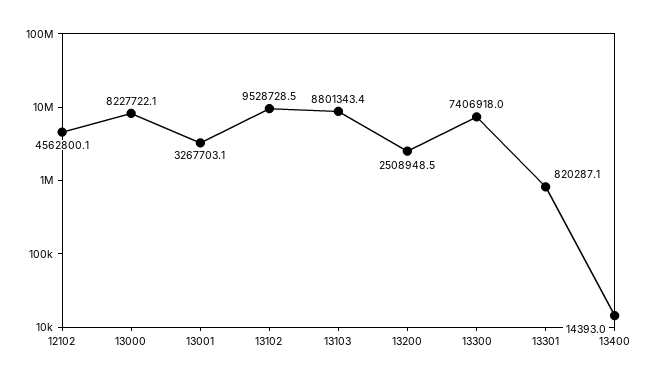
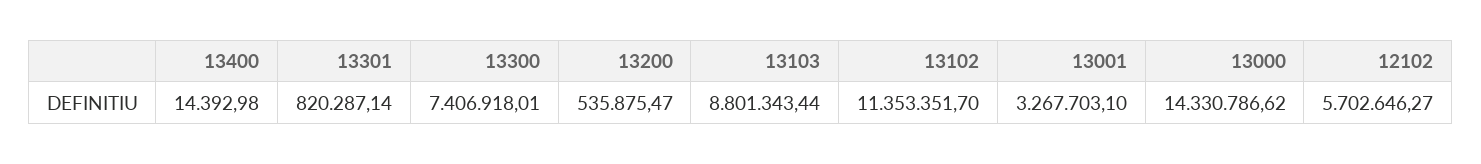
12102: 4562800.1 -> 5702646.27
13000: 8227722.1 -> 14330786.62
13102: 9528728.5 -> 11353351.7
13200: 2508948.5 -> 535875.47

